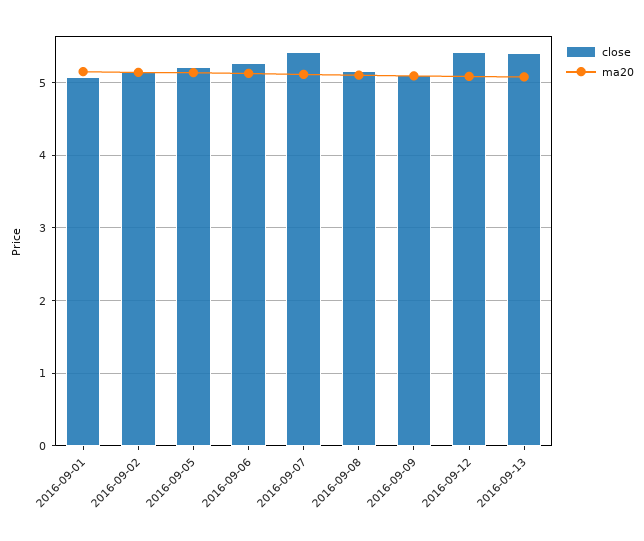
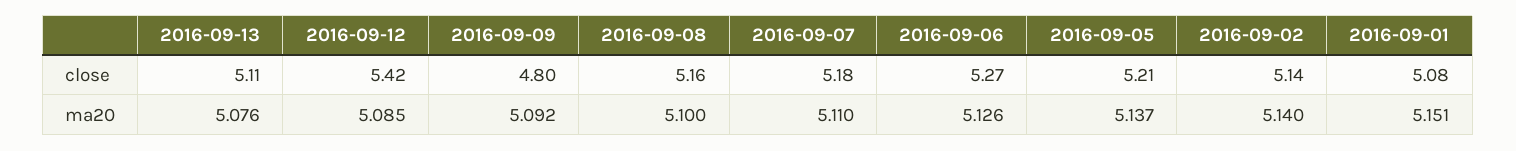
close, 2016-09-07: 5.4 -> 5.18
close, 2016-09-09: 5.1 -> 4.8
close, 2016-09-13: 5.4 -> 5.11

